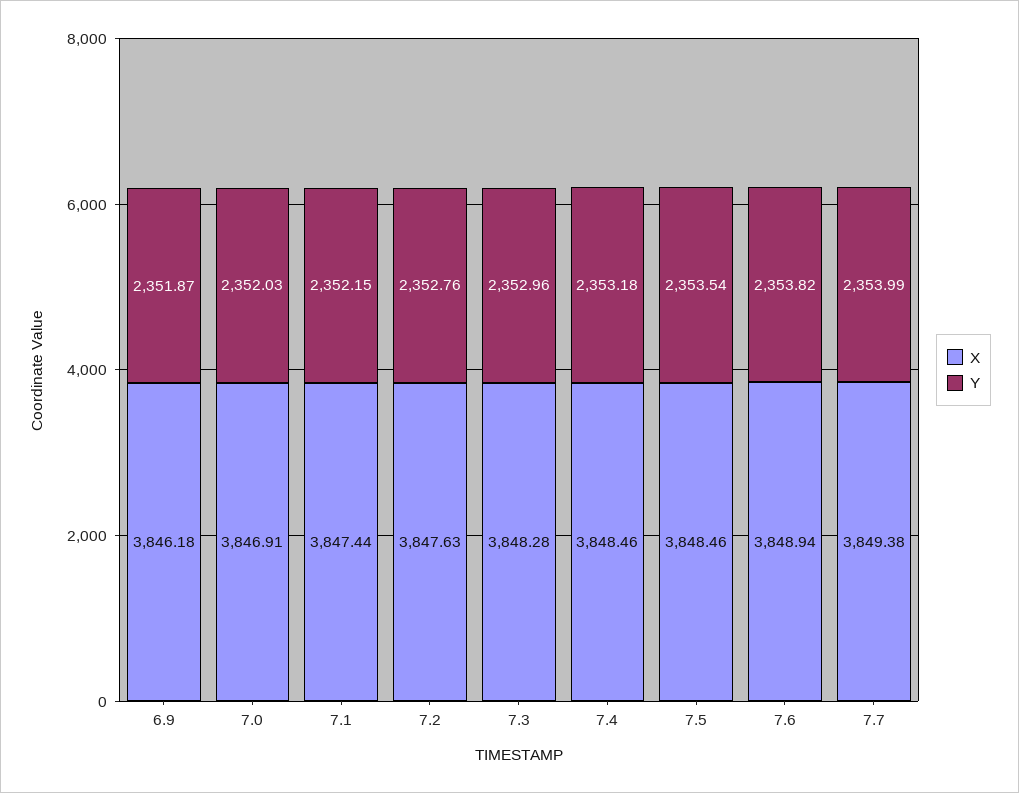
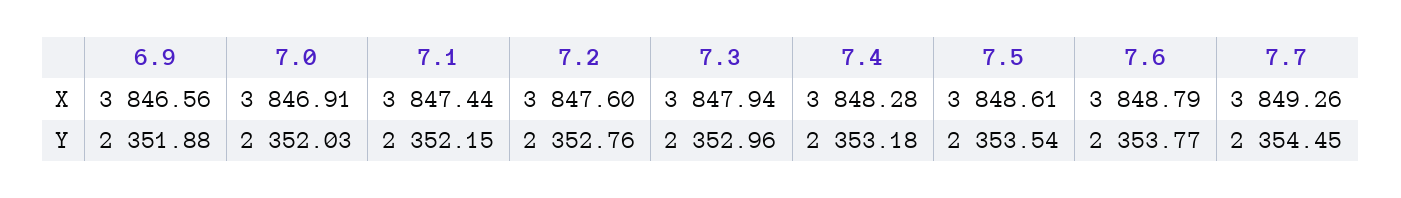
X, 6.9: 3846.18 -> 3846.56
Y, 6.9: 2351.87 -> 2351.88
X, 7.2: 3847.63 -> 3847.6
X, 7.3: 3848.28 -> 3847.94
X, 7.4: 3848.46 -> 3848.28
X, 7.5: 3848.46 -> 3848.61
X, 7.6: 3848.94 -> 3848.79
Y, 7.6: 2353.82 -> 2353.77
X, 7.7: 3849.38 -> 3849.26
Y, 7.7: 2353.99 -> 2354.45

